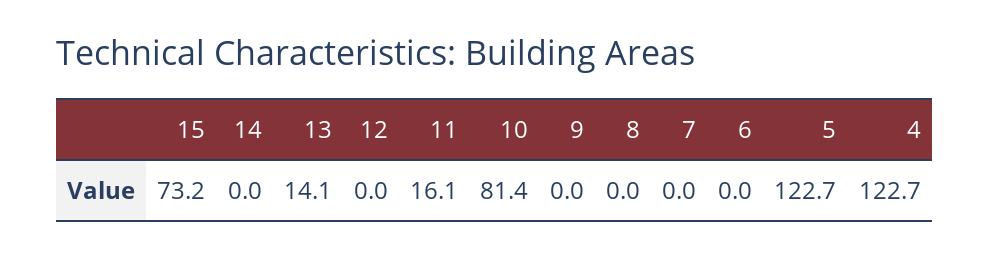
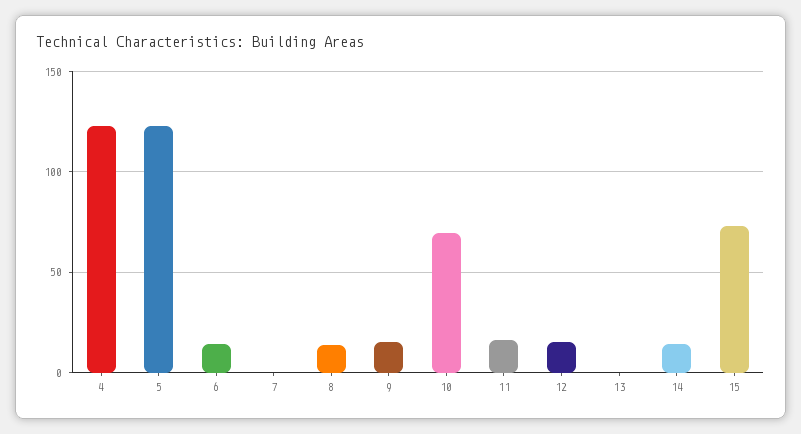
14: 0 -> 15
13: 14.1 -> 0
12: 0 -> 15
10: 81.4 -> 70
9: 0 -> 15
8: 0 -> 15
6: 0 -> 15

